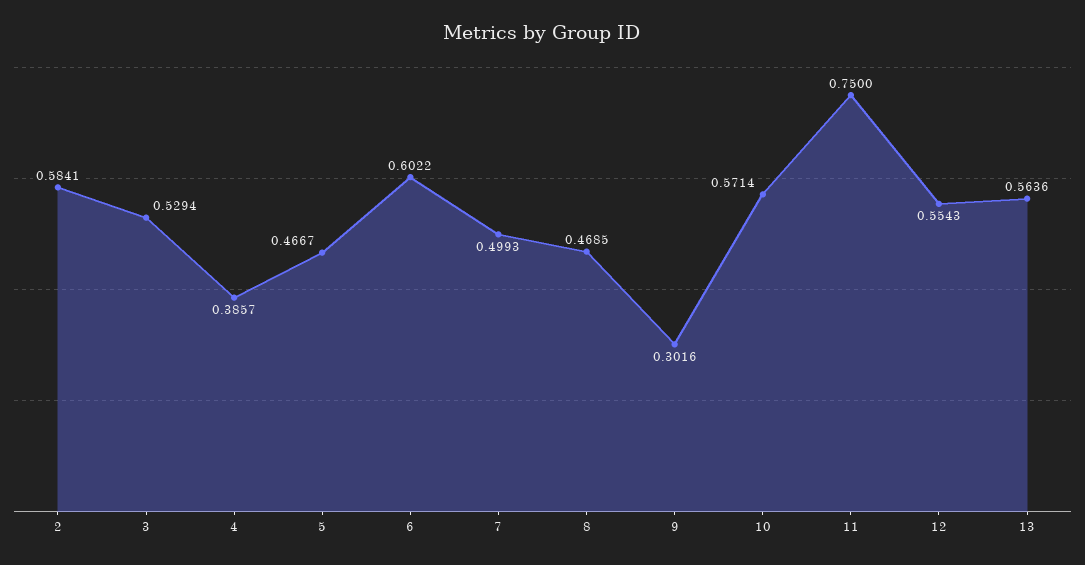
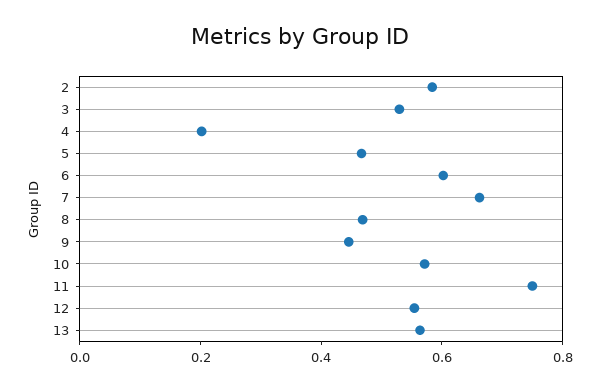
4: 0.3857 -> 0.2
7: 0.4993 -> 0.65
9: 0.3016 -> 0.45

